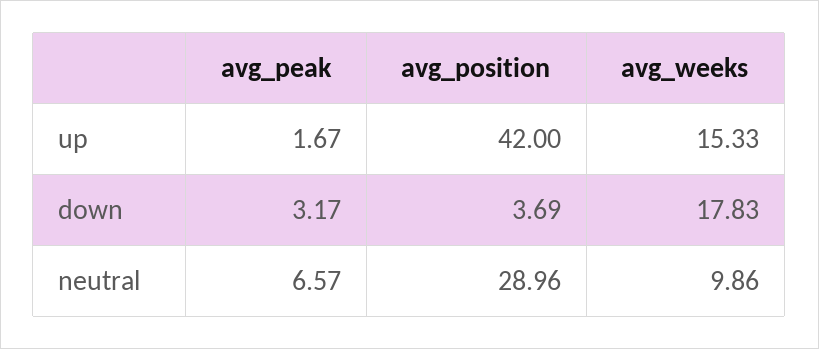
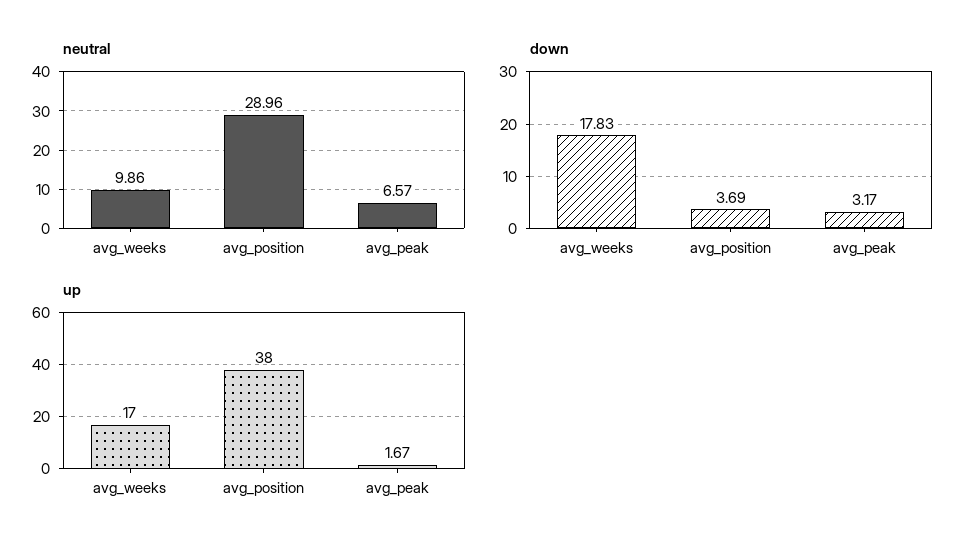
up, avg_position: 42 -> 38
up, avg_weeks: 15.33 -> 17

